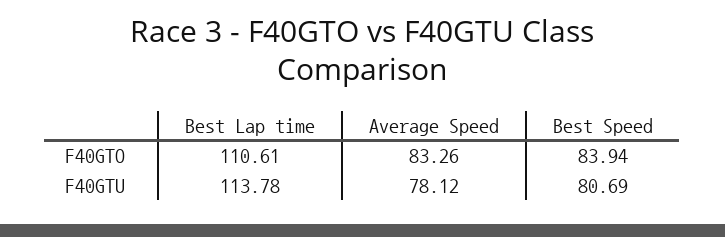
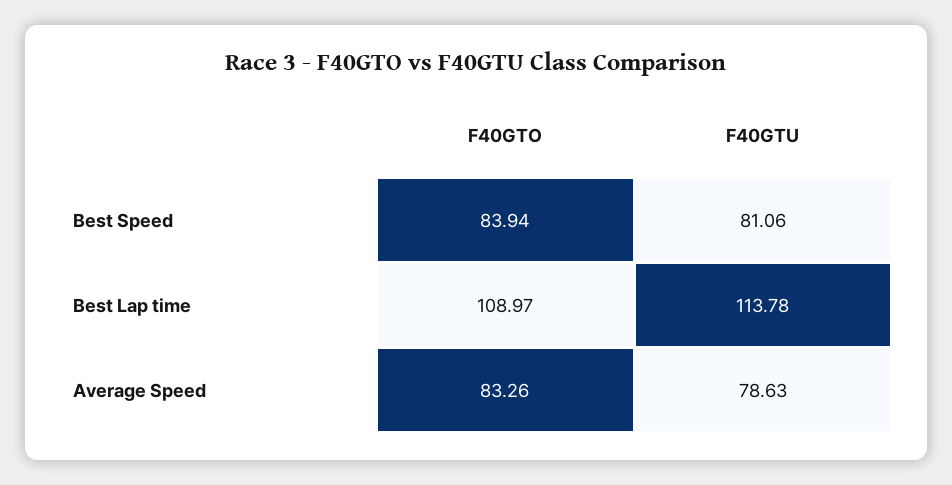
Best Lap time, F40GTO: 110.61 -> 108.97
Average Speed, F40GTU: 78.12 -> 78.63
Best Speed, F40GTU: 80.69 -> 81.06

